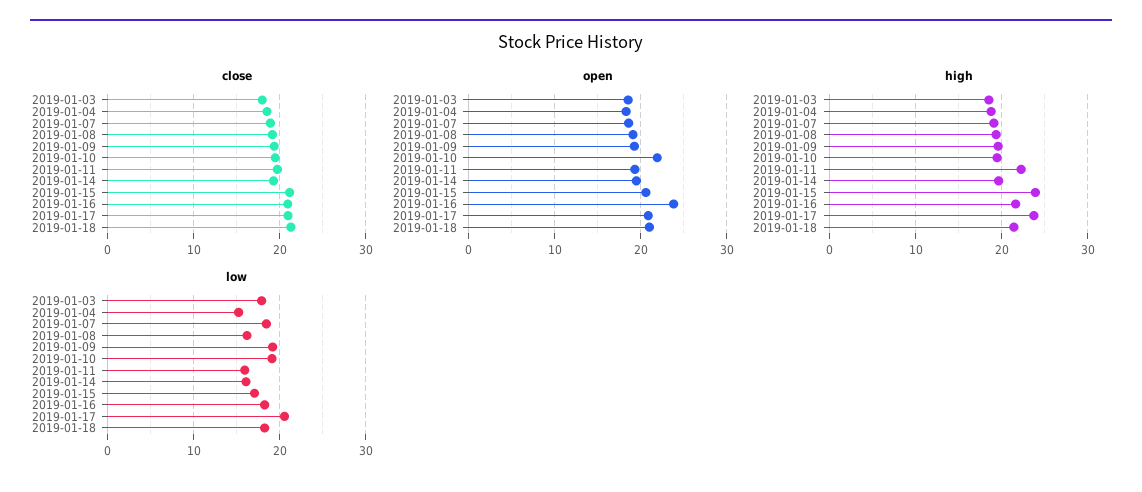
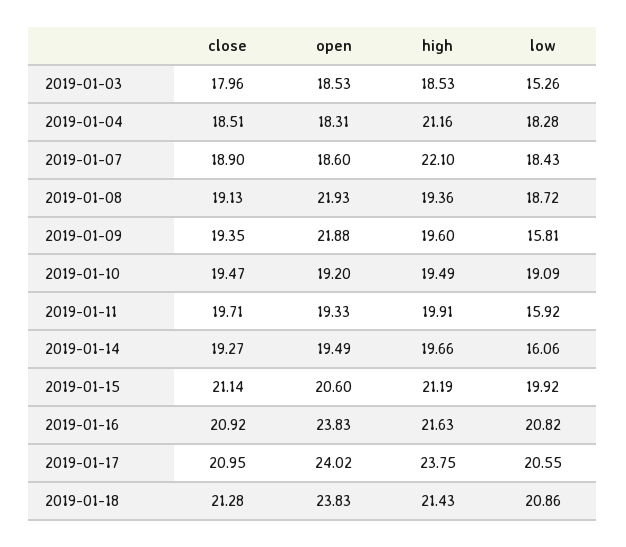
open, 2019-01-08: 19 -> 21.93
open, 2019-01-09: 19 -> 21.88
open, 2019-01-10: 22 -> 19.2
open, 2019-01-17: 21 -> 24.02
open, 2019-01-18: 21 -> 23.83
high, 2019-01-04: 19 -> 21.16
high, 2019-01-07: 19 -> 22.1
high, 2019-01-11: 22 -> 19.91
high, 2019-01-15: 24 -> 21.19
low, 2019-01-03: 18 -> 15.26
low, 2019-01-04: 15 -> 18.28
low, 2019-01-08: 16 -> 18.72
low, 2019-01-09: 19 -> 15.81
low, 2019-01-15: 17 -> 19.92
low, 2019-01-16: 18 -> 20.82
low, 2019-01-18: 18 -> 20.86

